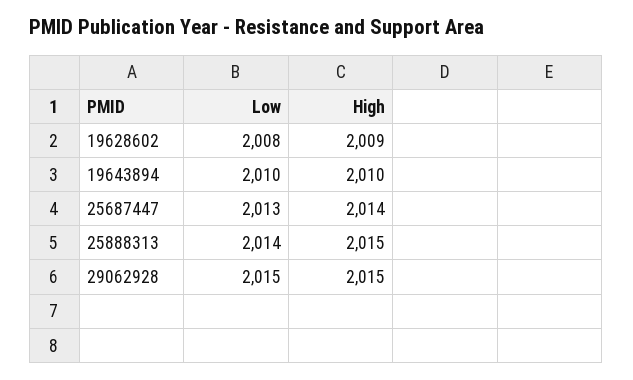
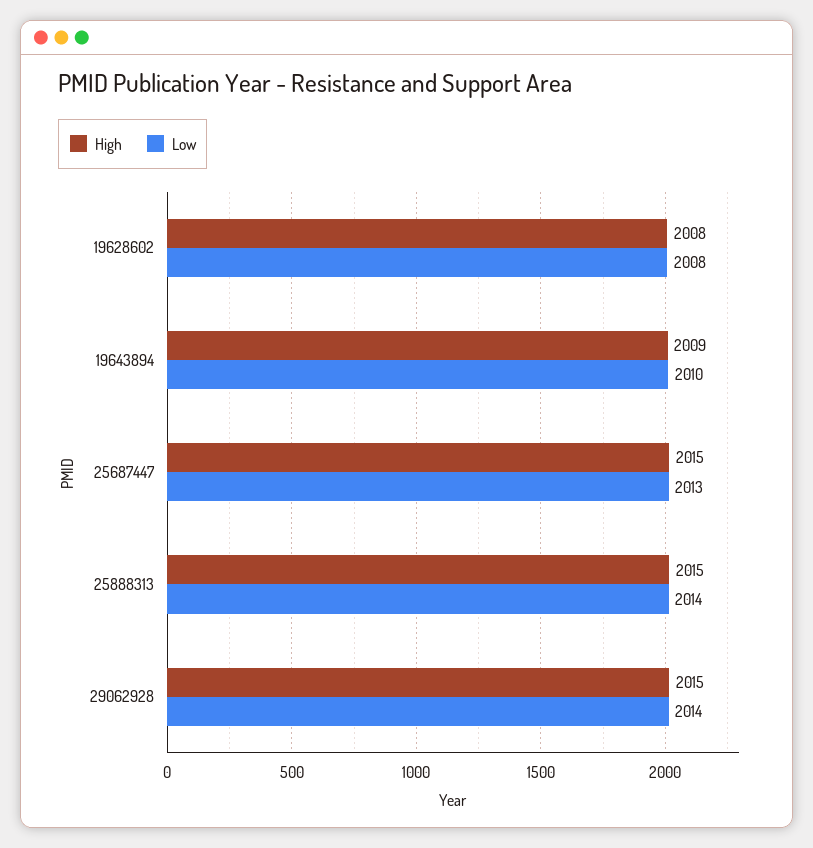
High, 19628602: 2009 -> 2008
High, 19643894: 2010 -> 2009
High, 25687447: 2014 -> 2015
Low, 29062928: 2015 -> 2014

